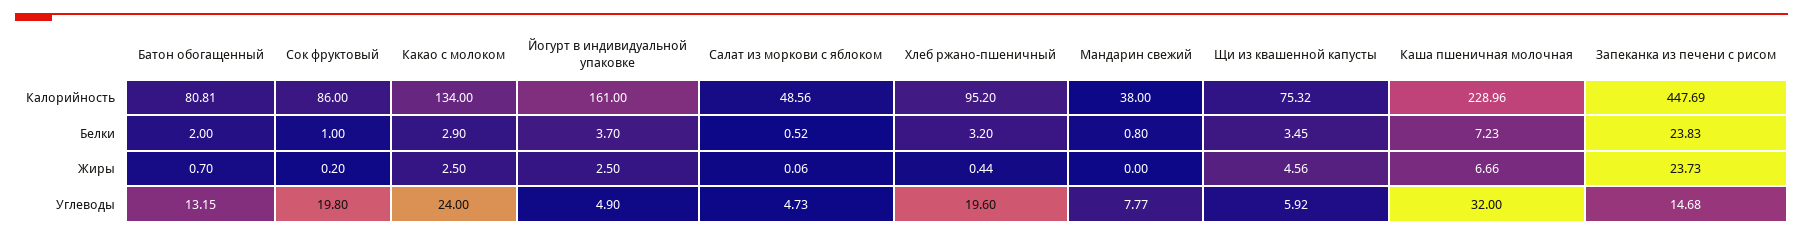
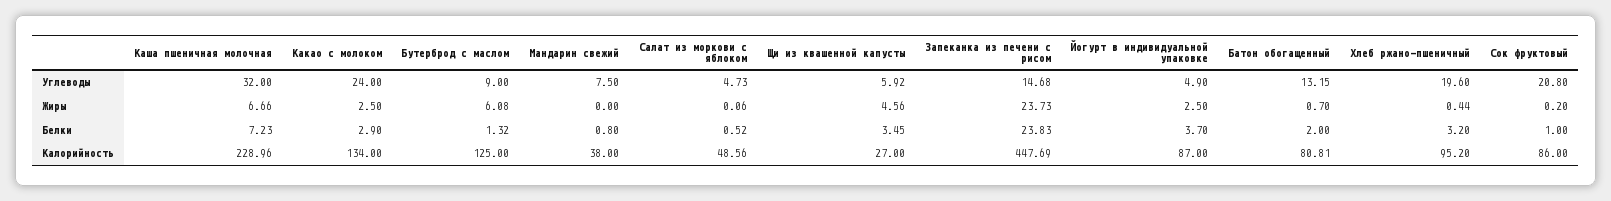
Йогурт в индивидуальной упаковке, Калорийность: 161 -> 87
Щи из квашенной капусты, Калорийность: 75.32 -> 27
Сок фруктовый, Углеводы: 19.8 -> 20.8
Мандарин свежий, Углеводы: 7.77 -> 7.5
Бутерброд с маслом, Углеводы: none -> 9
Бутерброд с маслом, Жиры: none -> 6.08
Бутерброд с маслом, Белки: none -> 1.32
Бутерброд с маслом, Калорийность: none -> 125

